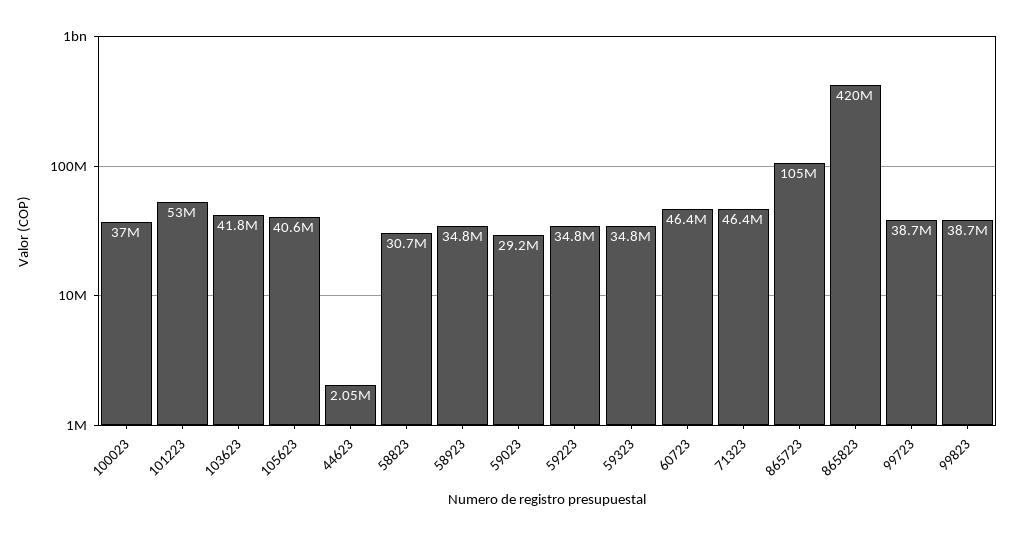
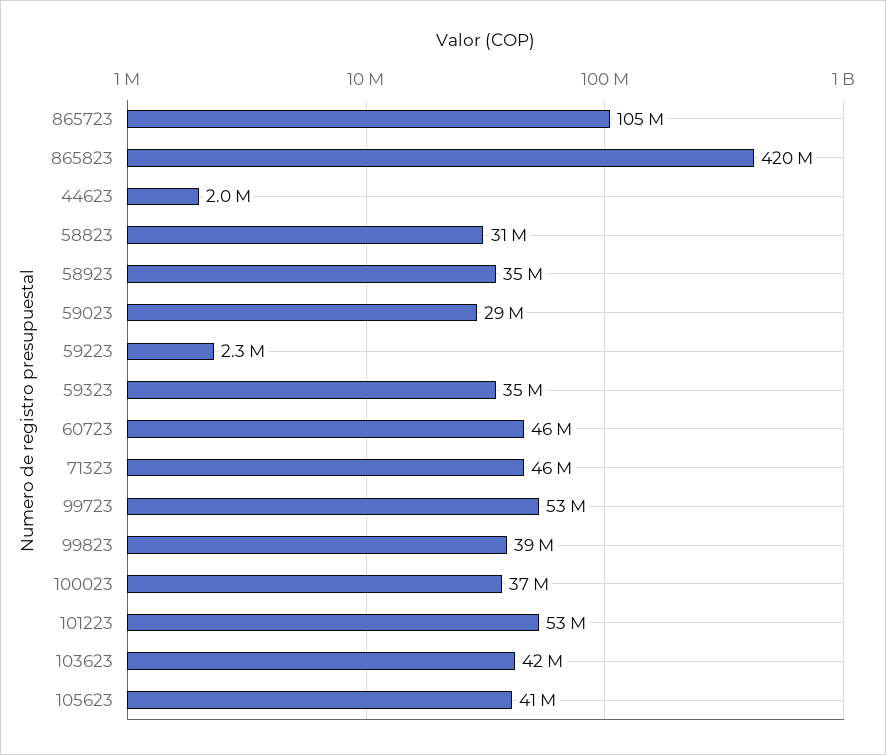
59223: 34800000 -> 2300000
99723: 38700000 -> 53000000

